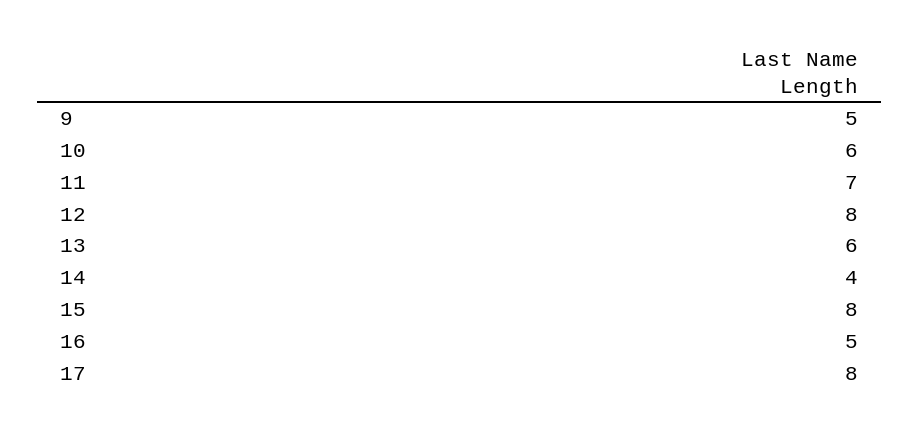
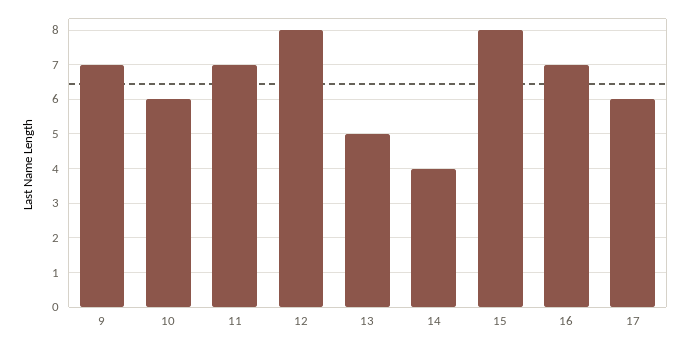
9: 5 -> 7
13: 6 -> 5
16: 5 -> 7
17: 8 -> 6

